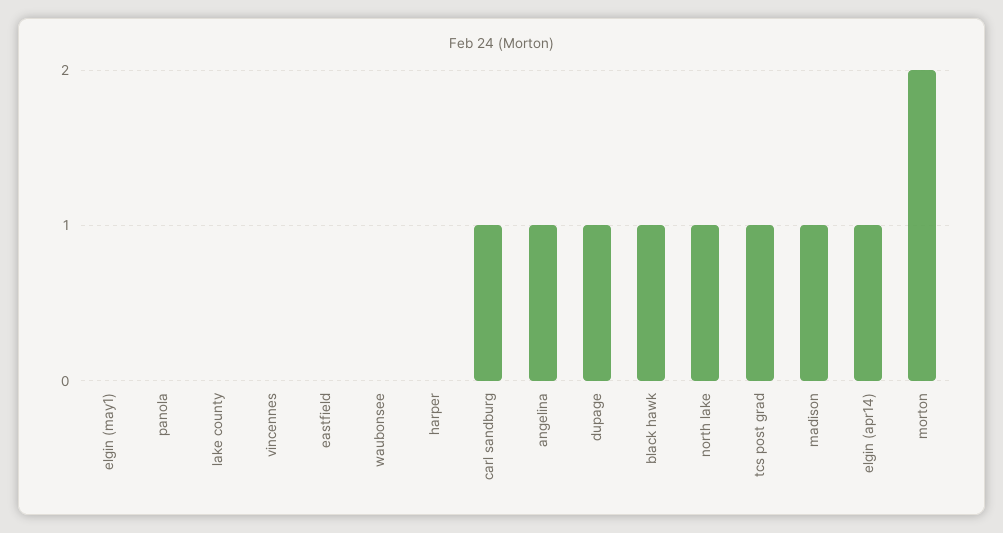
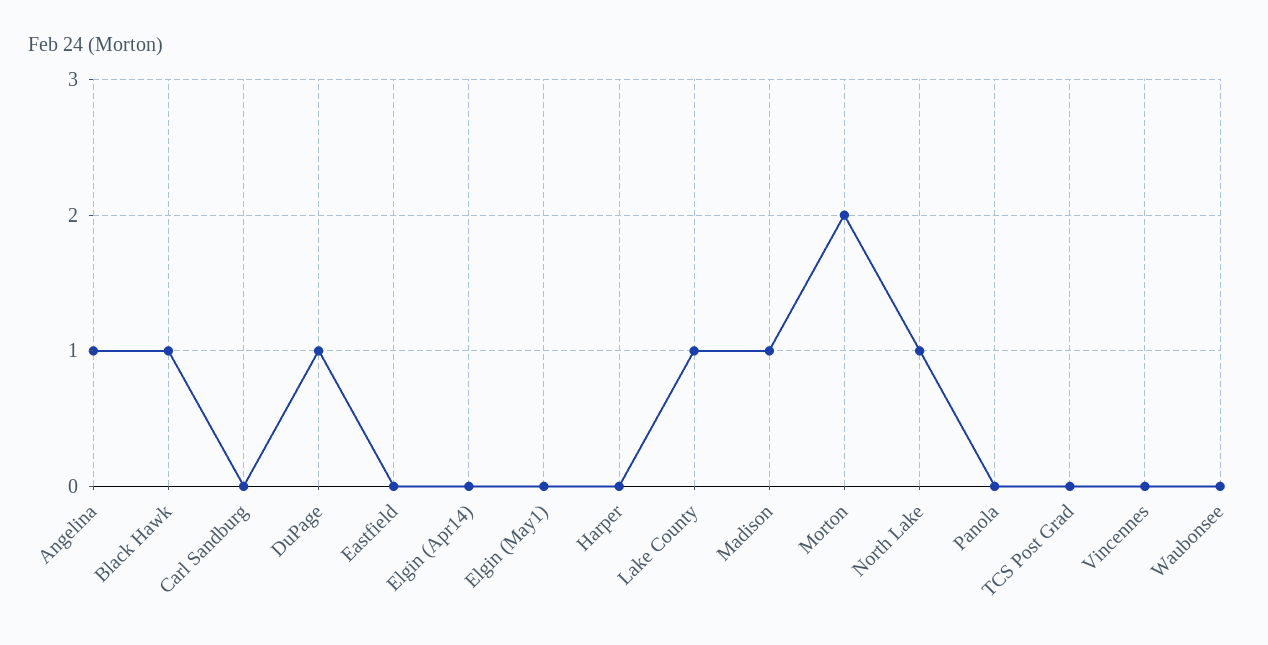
lake county: 0 -> 1
carl sandburg: 1 -> 0
tcs post grad: 1 -> 0
elgin (apr14): 1 -> 0

